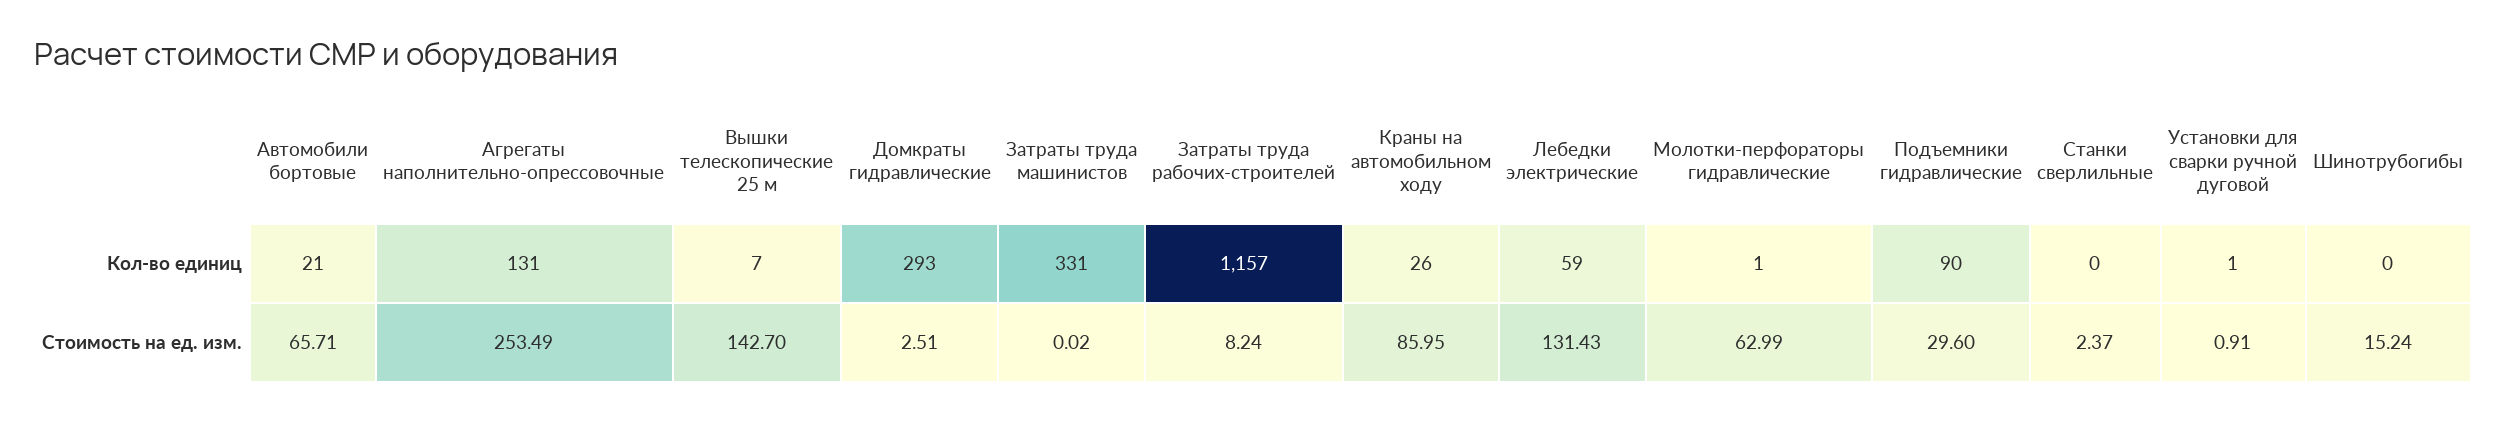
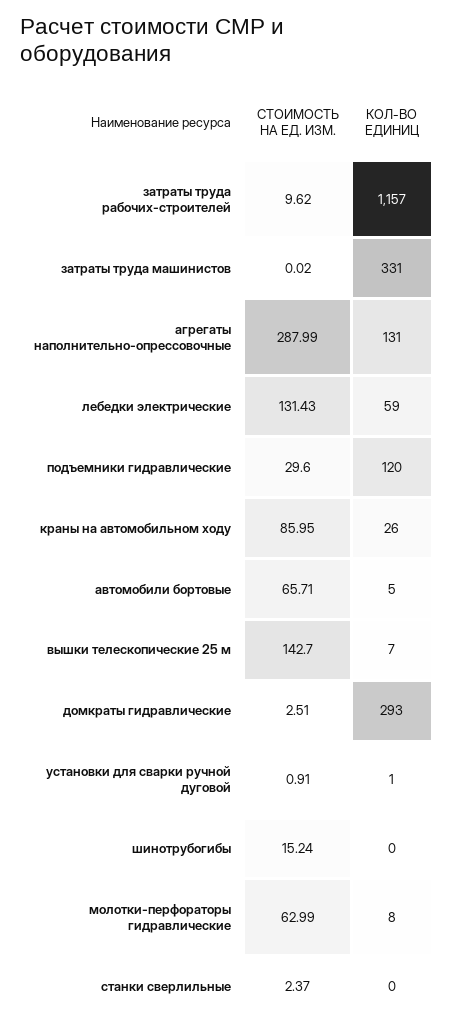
Автомобили бортовые, Кол-во единиц: 21 -> 5
Молотки-перфораторы гидравлические, Кол-во единиц: 1 -> 8
Подъемники гидравлические, Кол-во единиц: 90 -> 120
Агрегаты наполнительно-опрессовочные, Стоимость на ед. изм.: 253.49 -> 287.99
Затраты труда рабочих-строителей, Стоимость на ед. изм.: 8.24 -> 9.62

